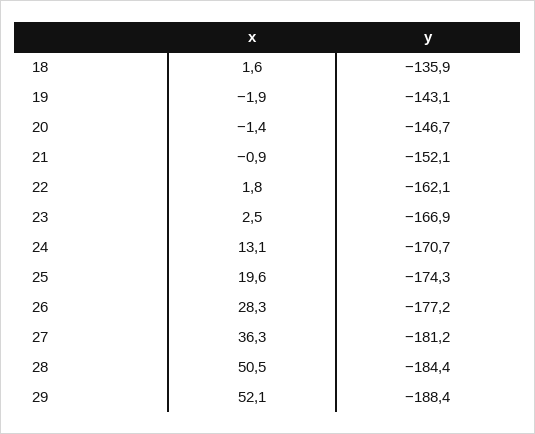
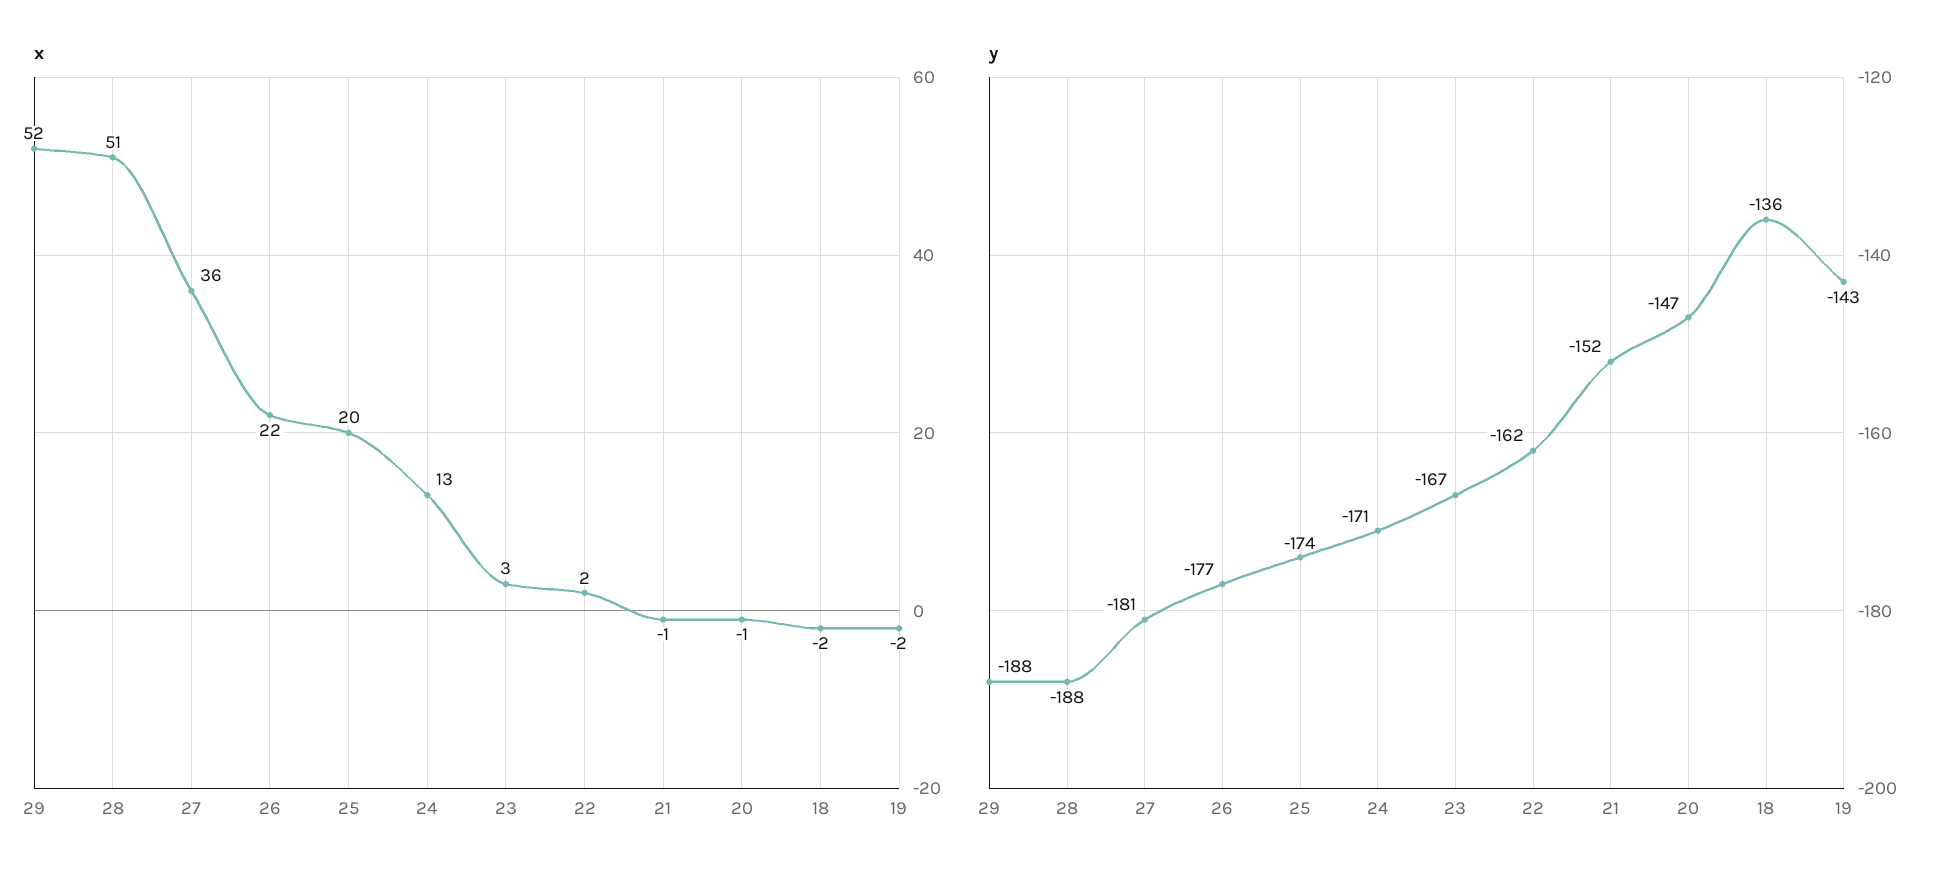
x, 18: 1.6 -> -2
x, 26: 28.3 -> 22
y, 28: -184.4 -> -188

